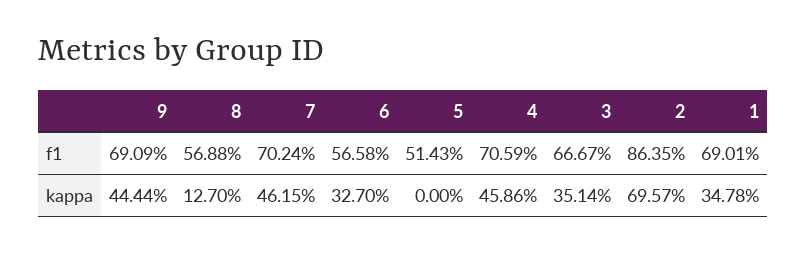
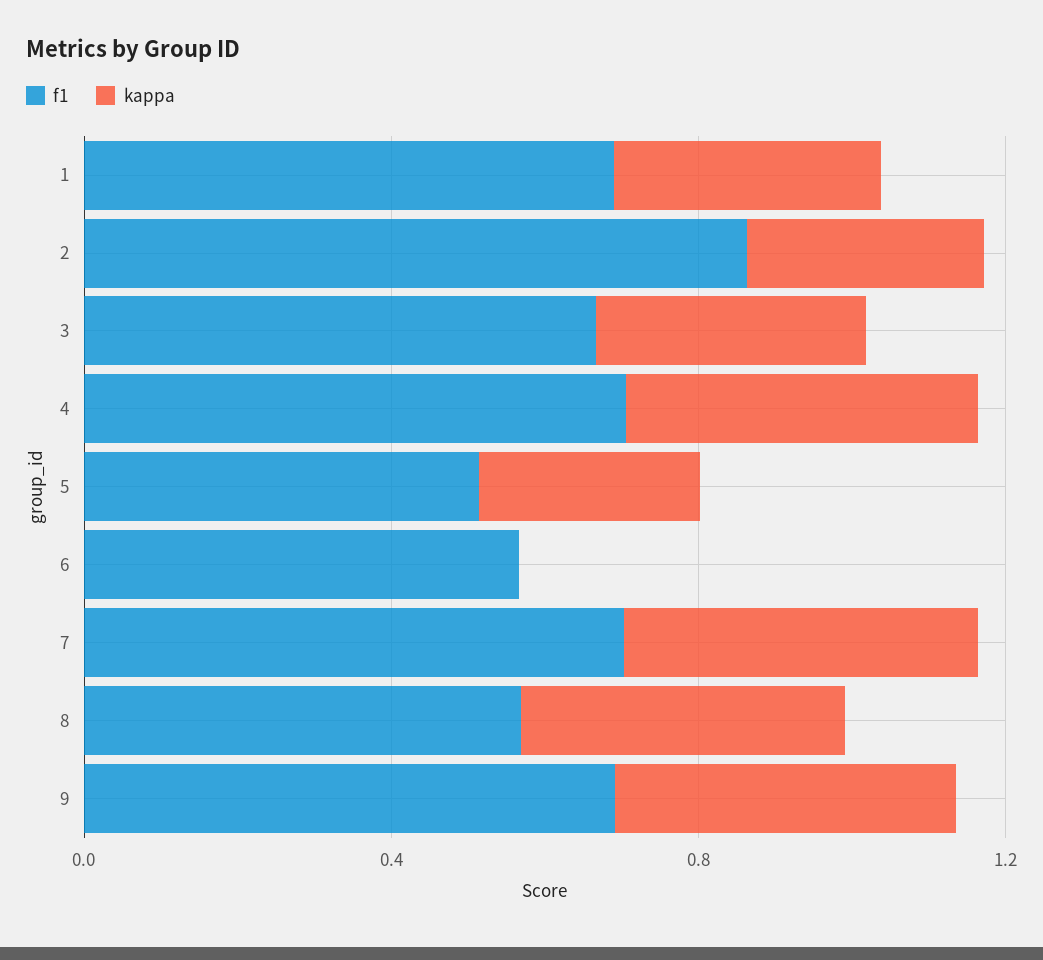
kappa, 8: 0.127 -> 0.4
kappa, 6: 0.327 -> 0
kappa, 5: 0 -> 0.3
kappa, 2: 0.6957 -> 0.3

